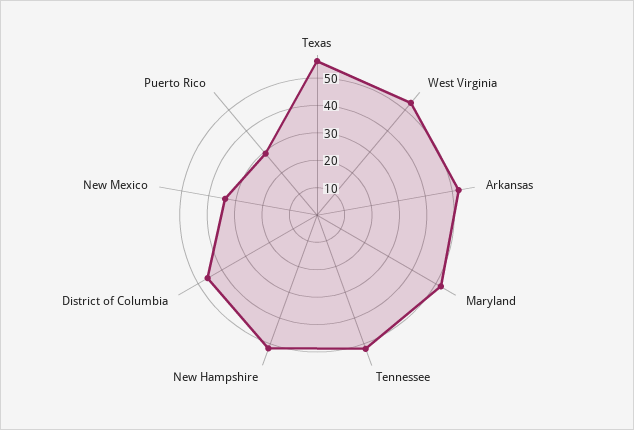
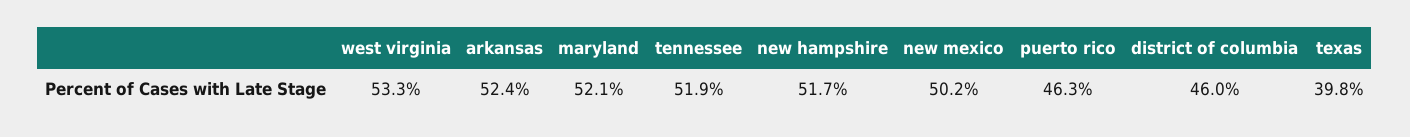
Texas: 55 -> 39.8
New Mexico: 35 -> 50.2
Puerto Rico: 30 -> 46.3

